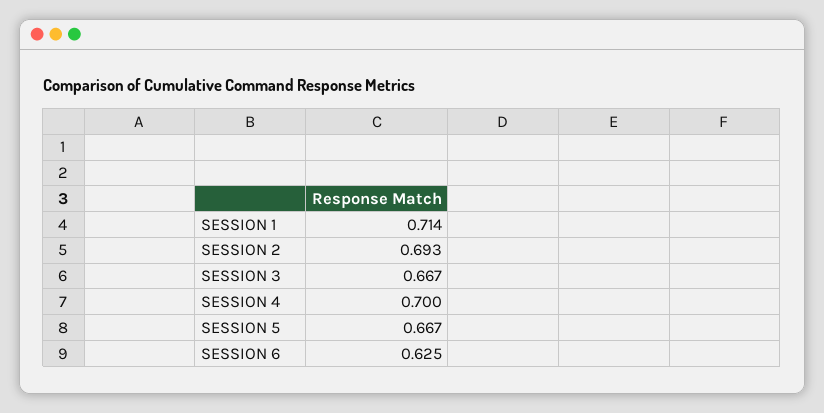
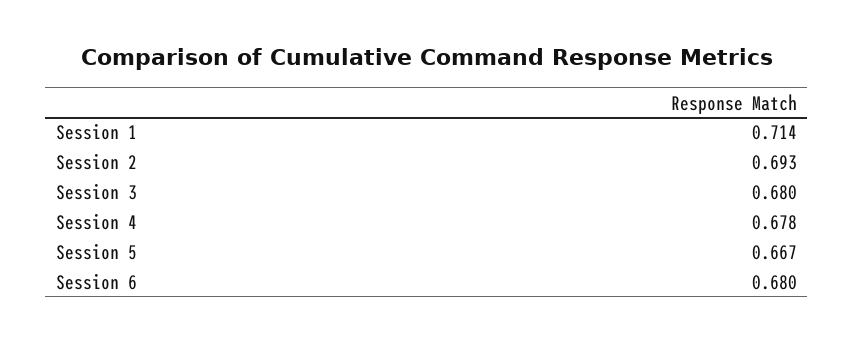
SESSION 3: 0.667 -> 0.68
SESSION 4: 0.7 -> 0.678
SESSION 6: 0.625 -> 0.68

